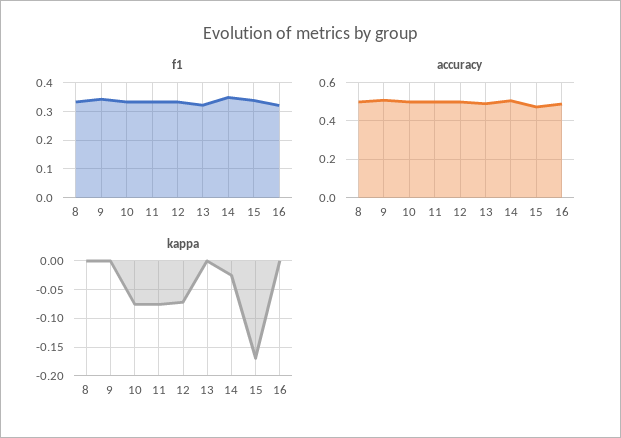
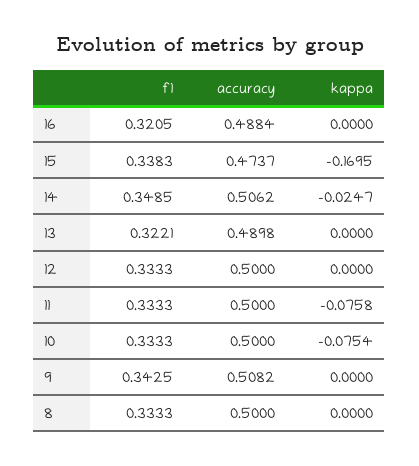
kappa, 12: -0.075 -> 0

